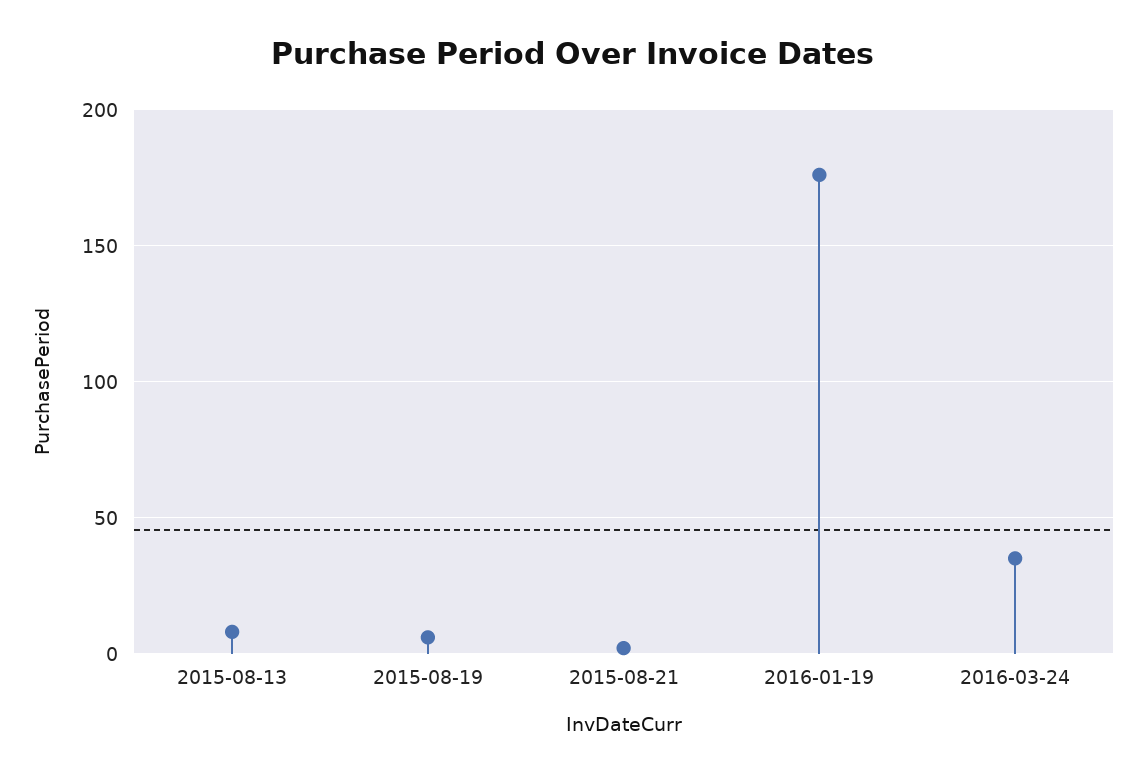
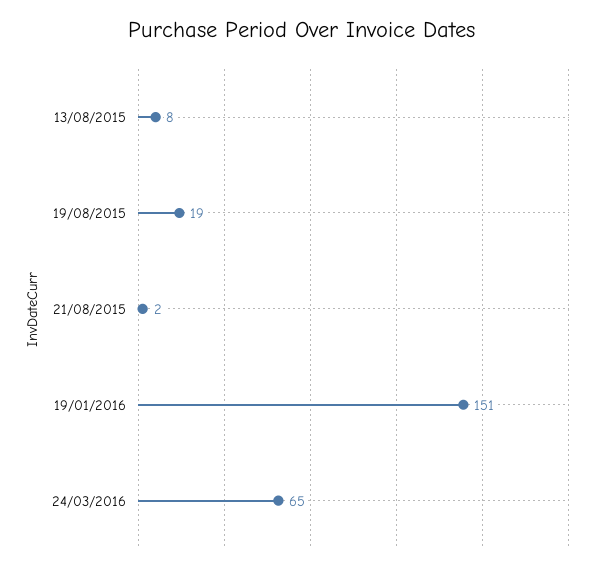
2015-08-19: 5 -> 19
2016-01-19: 175 -> 151
2016-03-24: 35 -> 65

